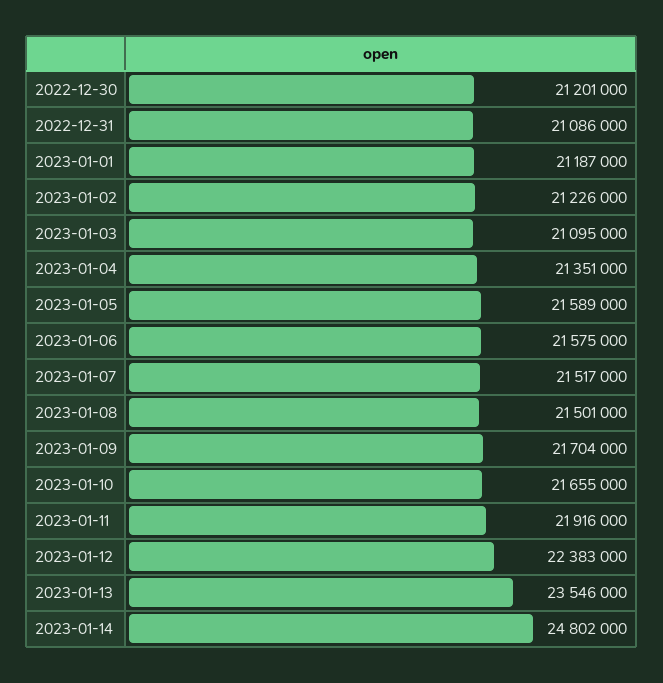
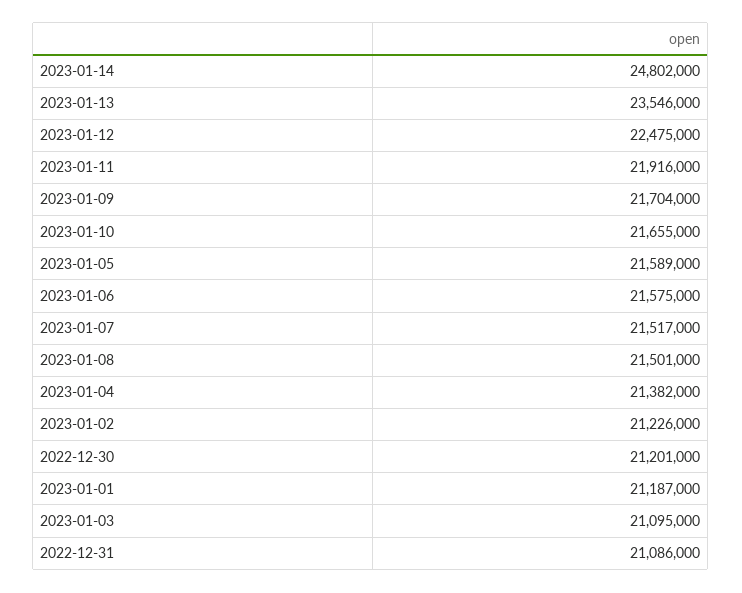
2023-01-04: 21351000 -> 21382000
2023-01-12: 22383000 -> 22475000

